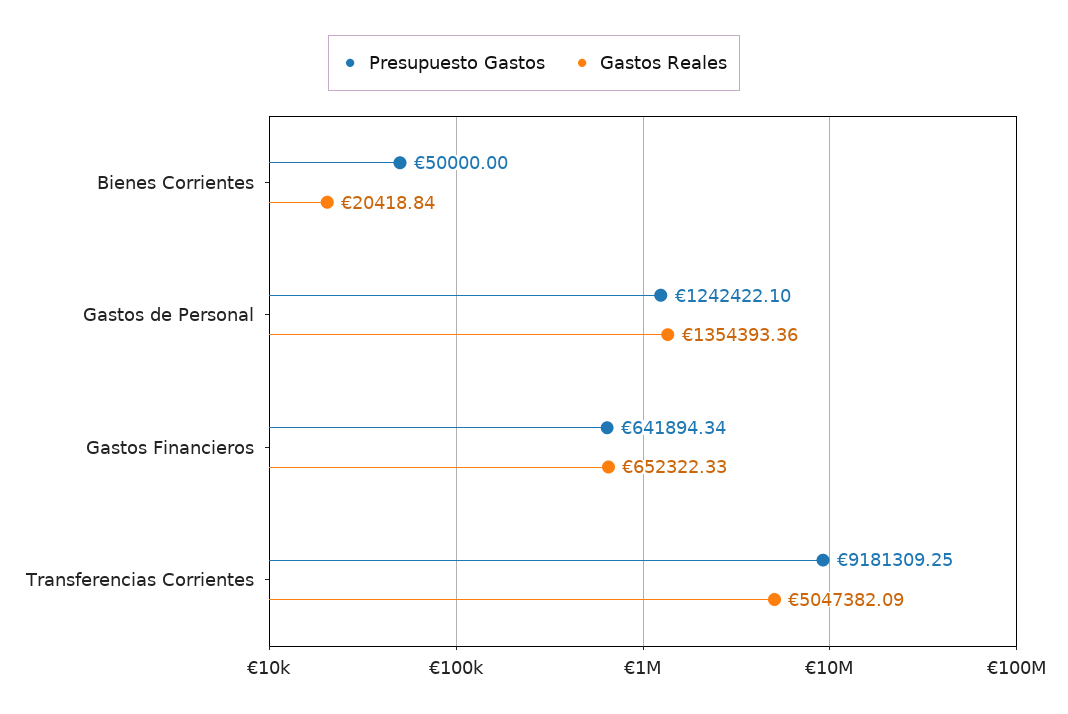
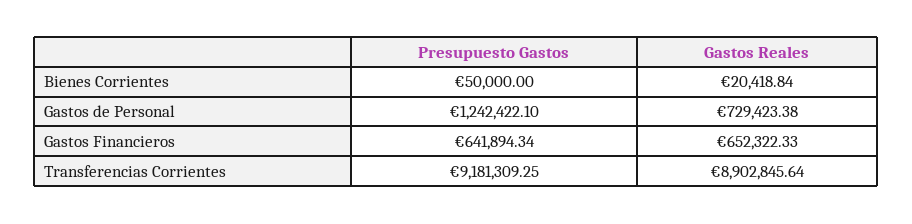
Gastos Reales, Gastos de Personal: 1354393.36 -> 729423.38
Gastos Reales, Transferencias Corrientes: 5047382.09 -> 8902845.64

